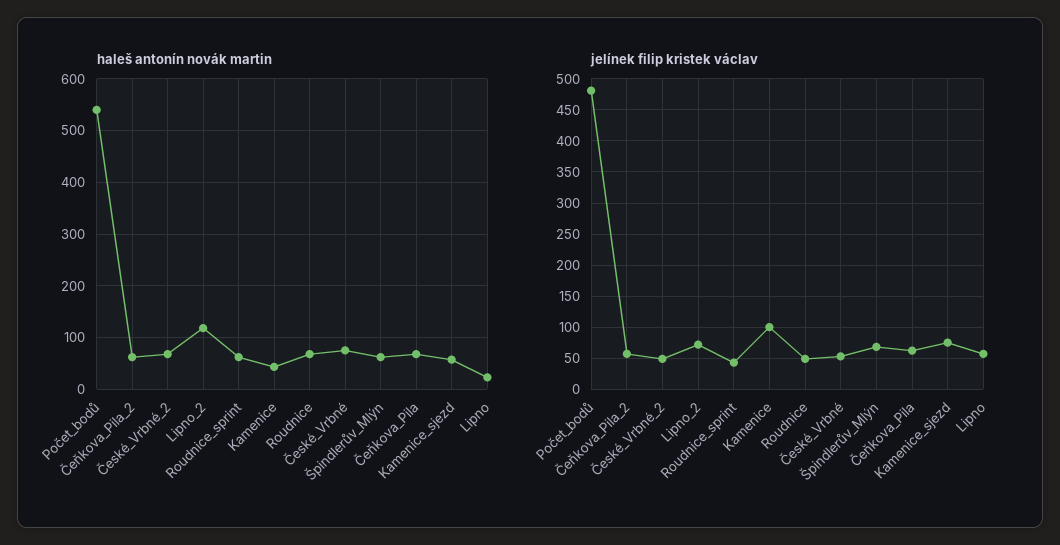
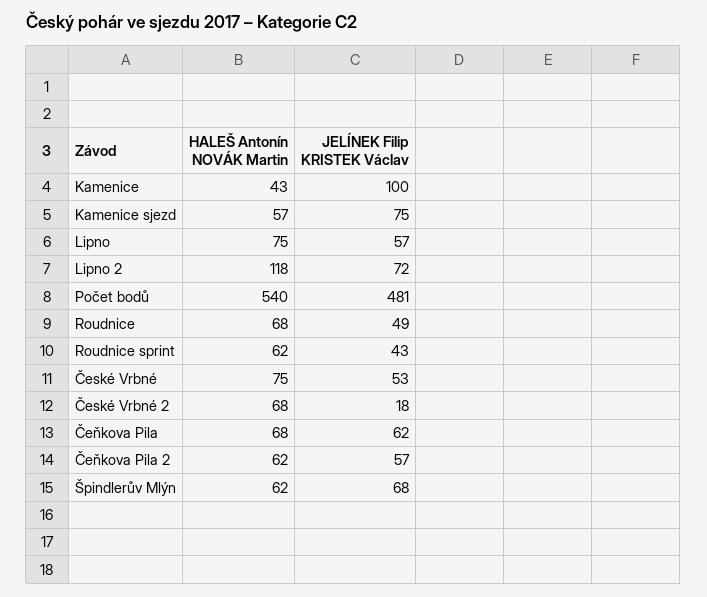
haleš antonín novák martin, Lipno: 20 -> 75
jelínek filip kristek václav, České_Vrbné_2: 50 -> 18

